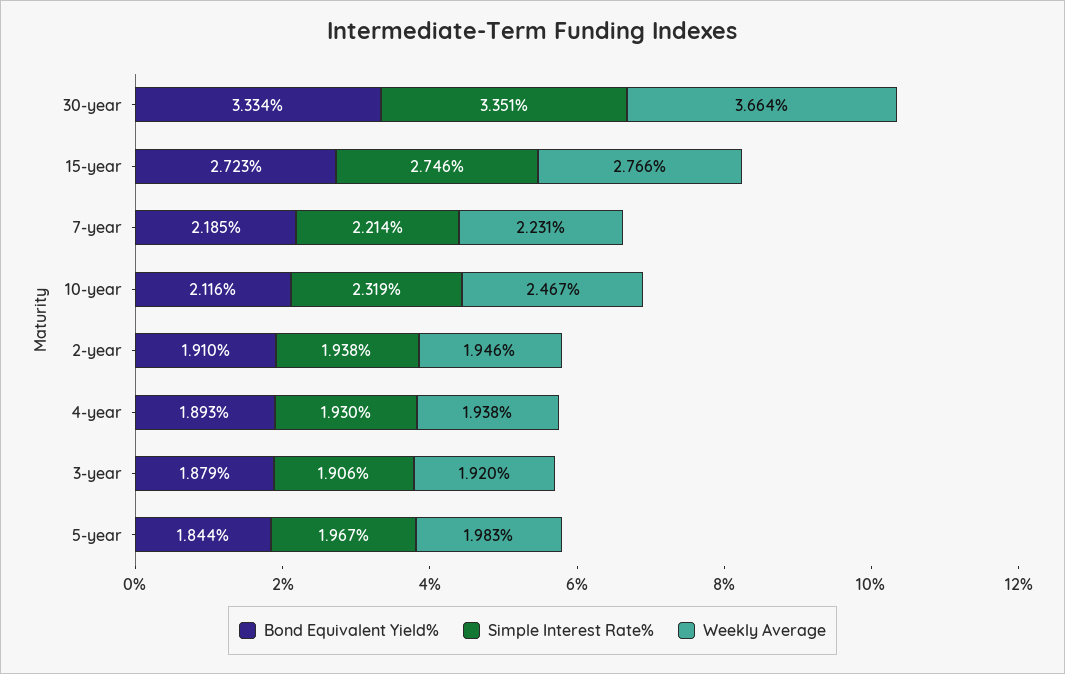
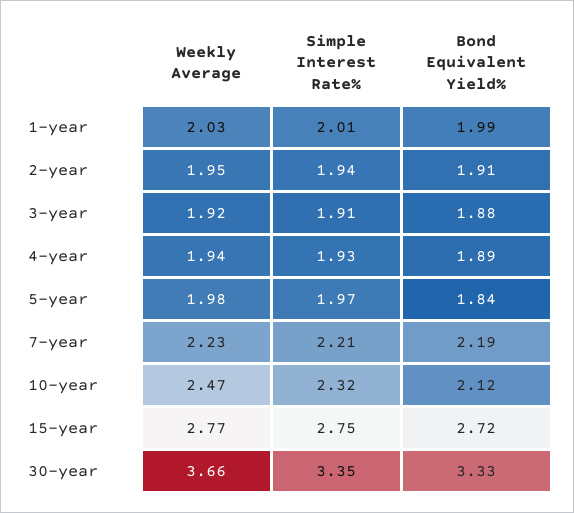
Weekly Average, 1-year: none -> 2.03
Simple Interest Rate%, 1-year: none -> 2.01
Bond Equivalent Yield%, 1-year: none -> 1.99

